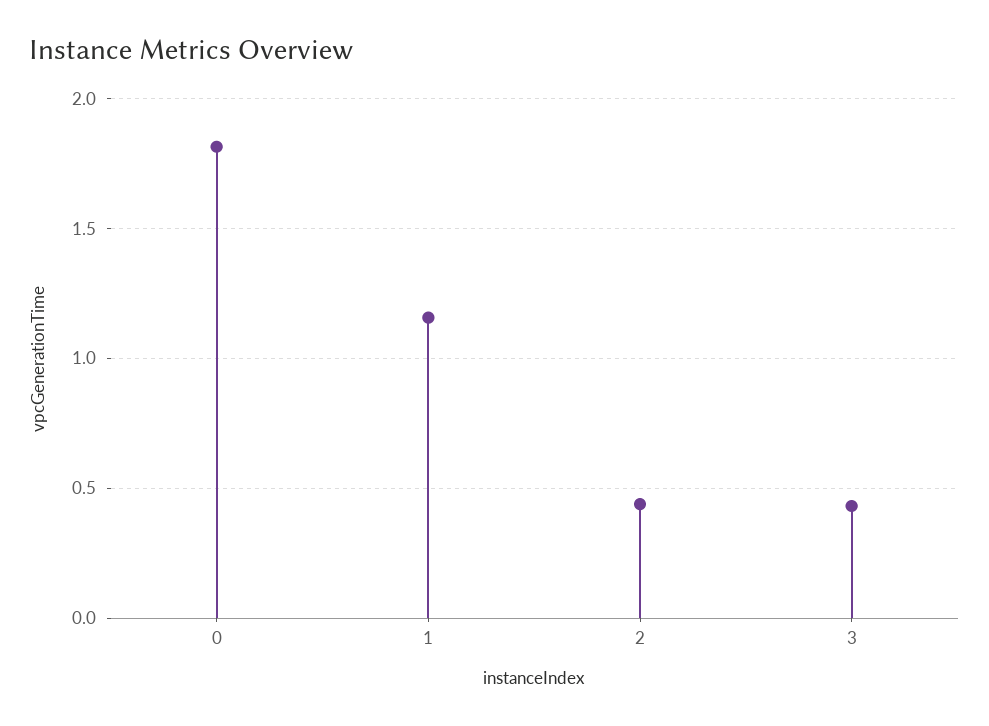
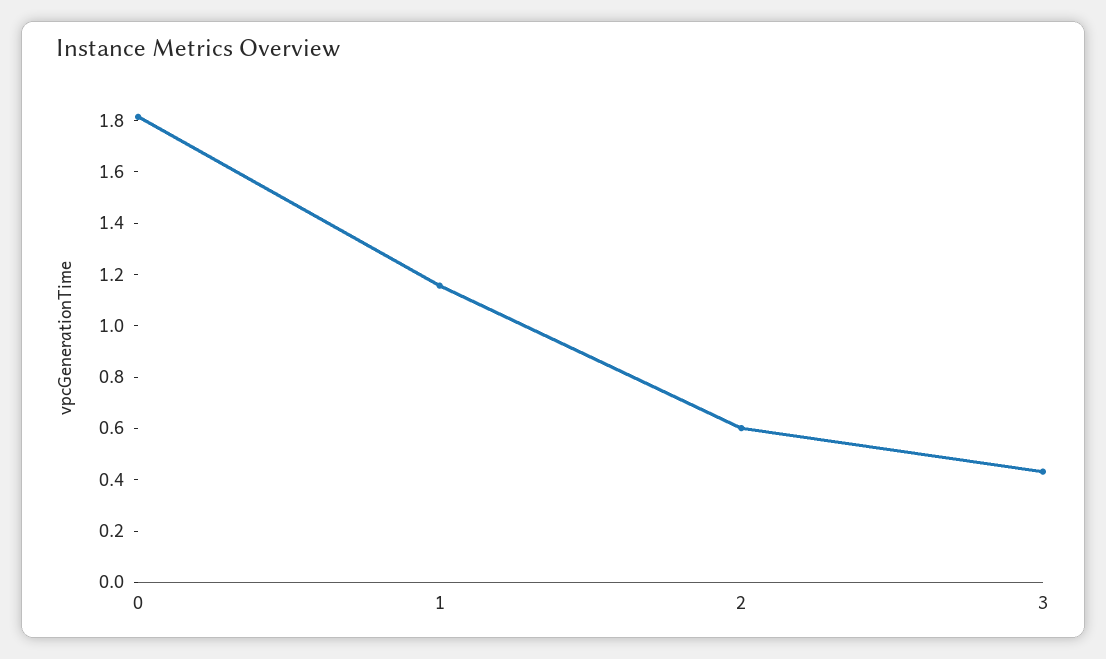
2: 0.45 -> 0.6

